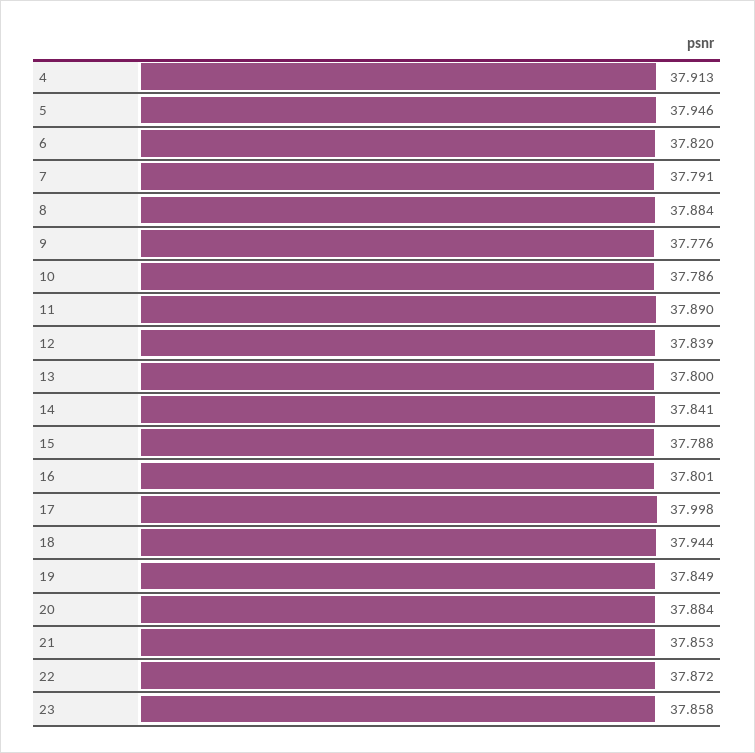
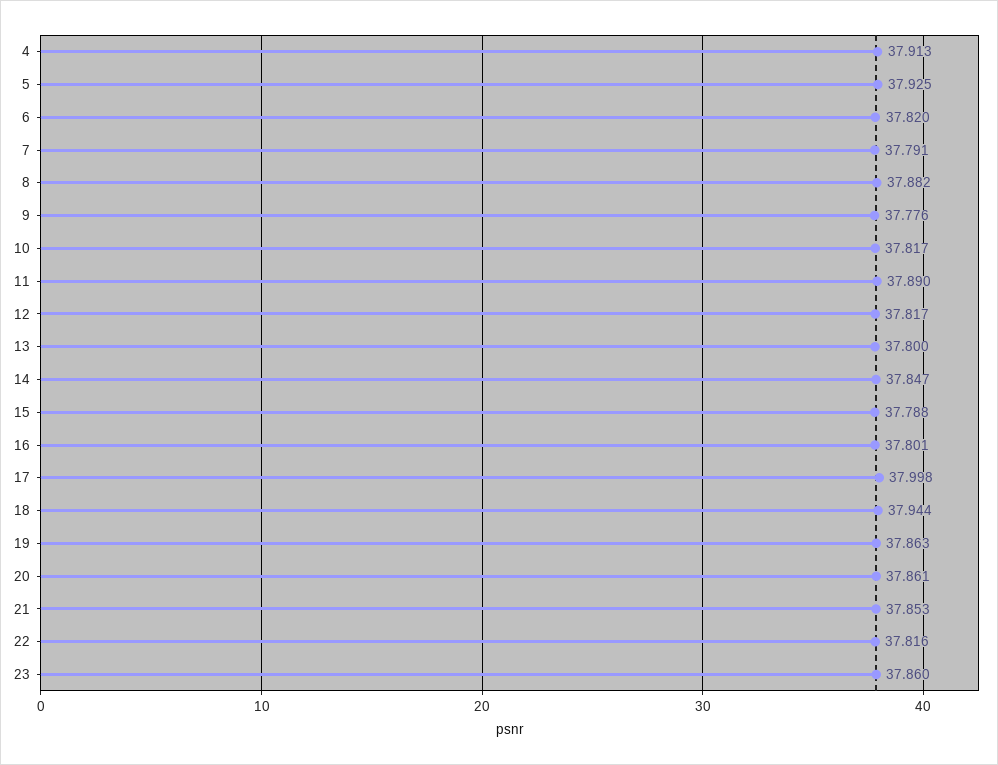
5: 37.946 -> 37.925
8: 37.884 -> 37.882
10: 37.786 -> 37.817
12: 37.839 -> 37.817
14: 37.841 -> 37.847
19: 37.849 -> 37.863
20: 37.884 -> 37.861
22: 37.872 -> 37.816
23: 37.858 -> 37.86

